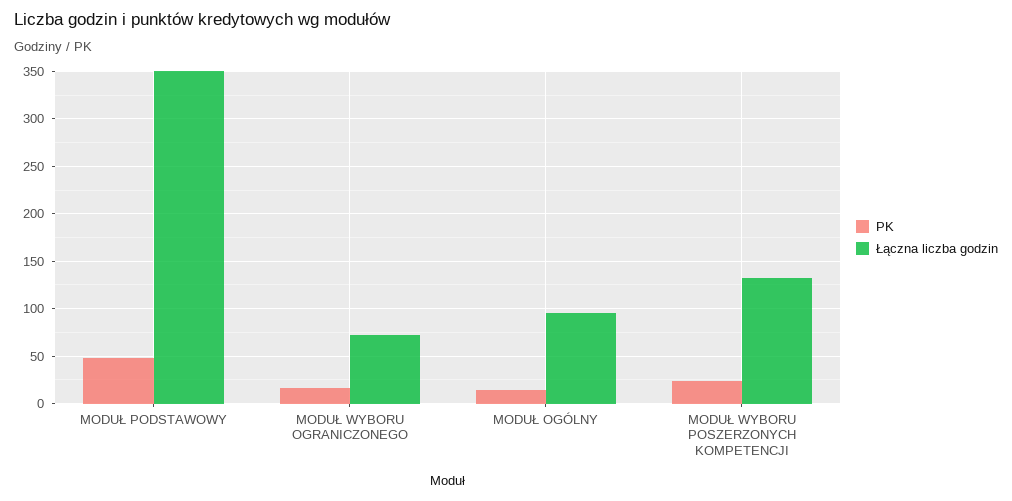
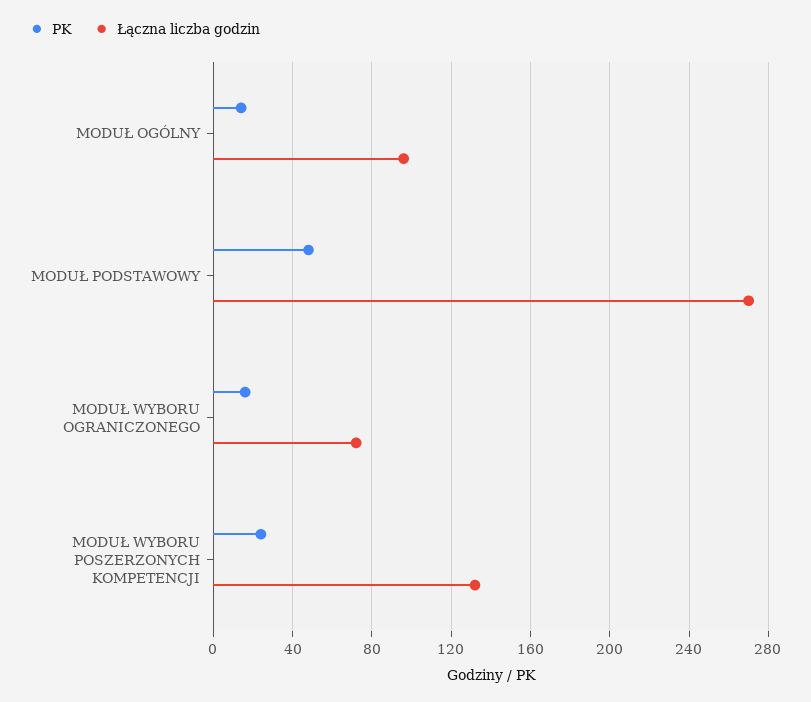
Łączna liczba godzin, MODUŁ PODSTAWOWY: 350 -> 270

